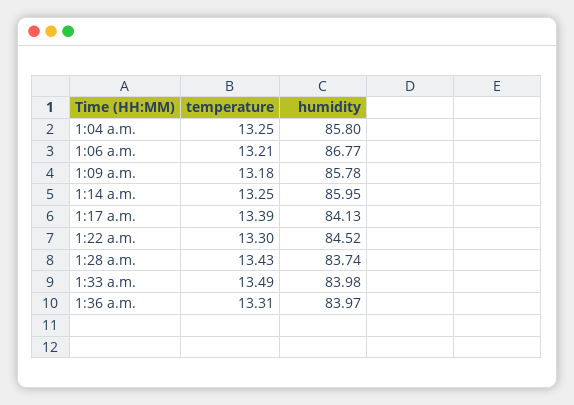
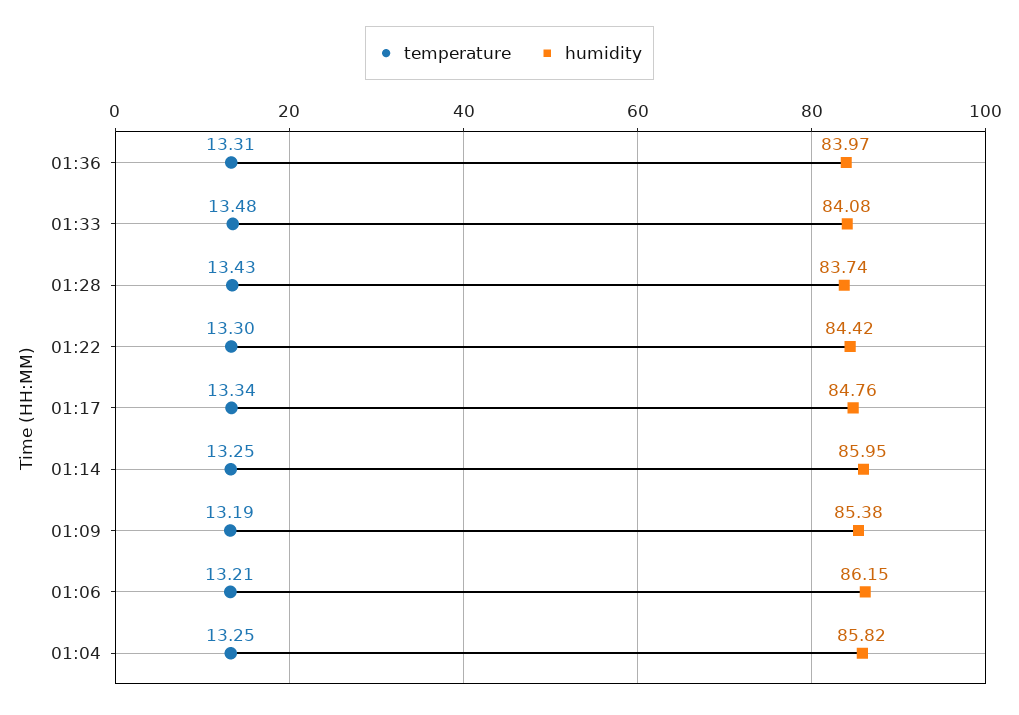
humidity, 1:04 a.m.: 85.8 -> 85.82
humidity, 1:06 a.m.: 86.77 -> 86.15
temperature, 1:09 a.m.: 13.18 -> 13.19
humidity, 1:09 a.m.: 85.78 -> 85.38
temperature, 1:17 a.m.: 13.39 -> 13.34
humidity, 1:17 a.m.: 84.13 -> 84.76
humidity, 1:22 a.m.: 84.52 -> 84.42
temperature, 1:33 a.m.: 13.49 -> 13.48
humidity, 1:33 a.m.: 83.98 -> 84.08

